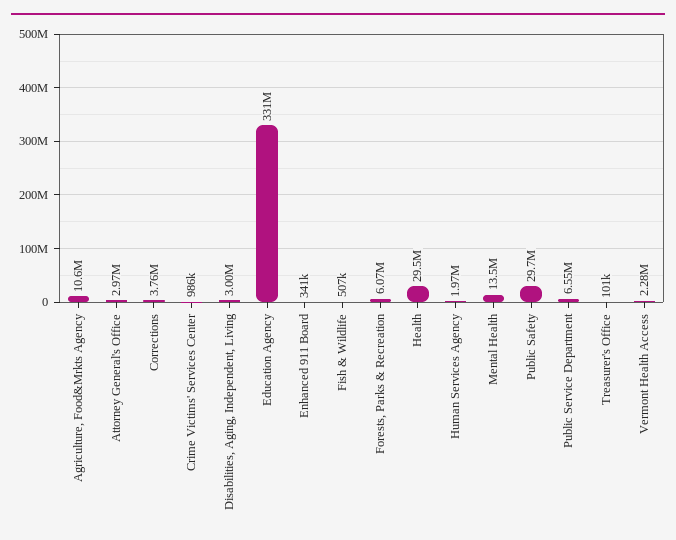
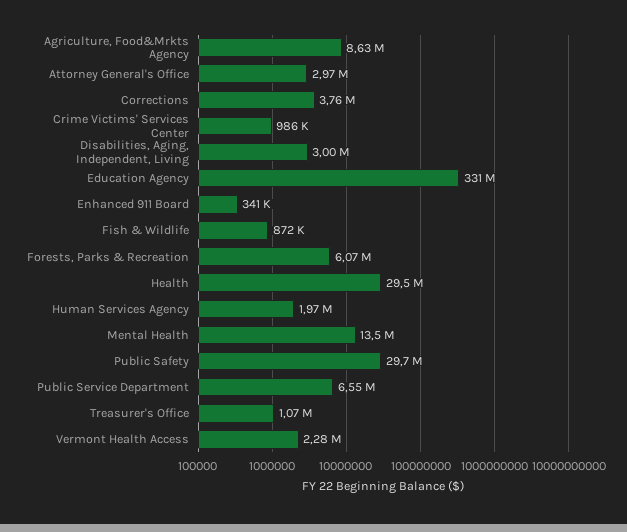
Agriculture, Food&Mrkts Agency: 10600000 -> 8630000
Fish & Wildlife: 507000 -> 872000
Treasurer's Office: 101000 -> 1070000

